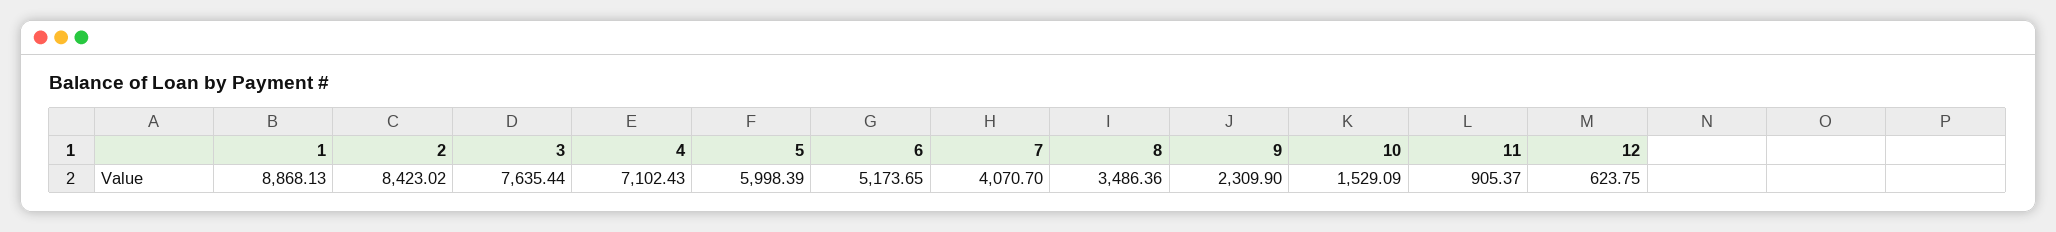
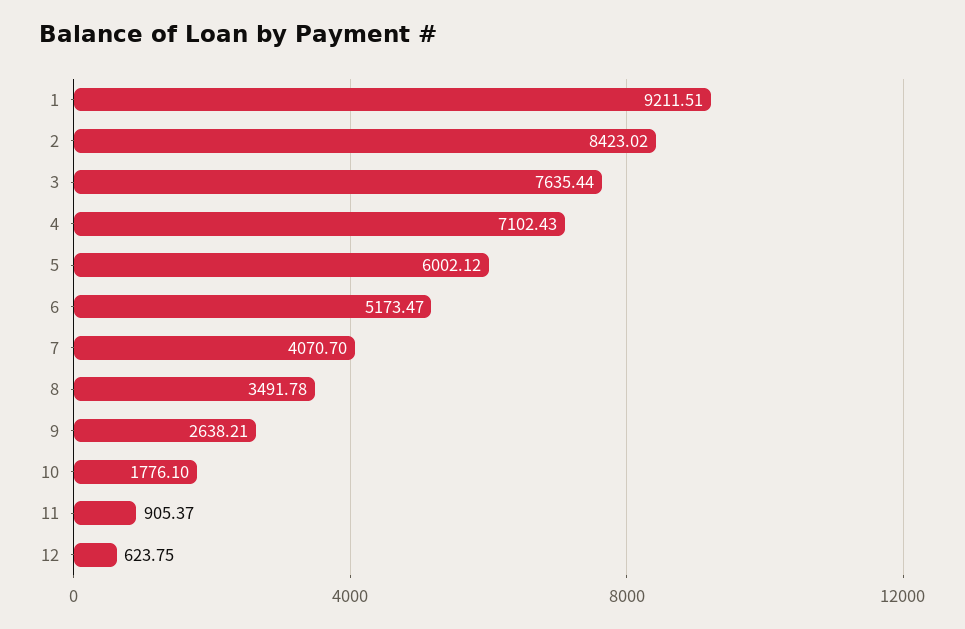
1: 8868.13 -> 9211.51
5: 5998.39 -> 6002.12
6: 5173.65 -> 5173.47
8: 3486.36 -> 3491.78
9: 2309.9 -> 2638.21
10: 1529.09 -> 1776.1

